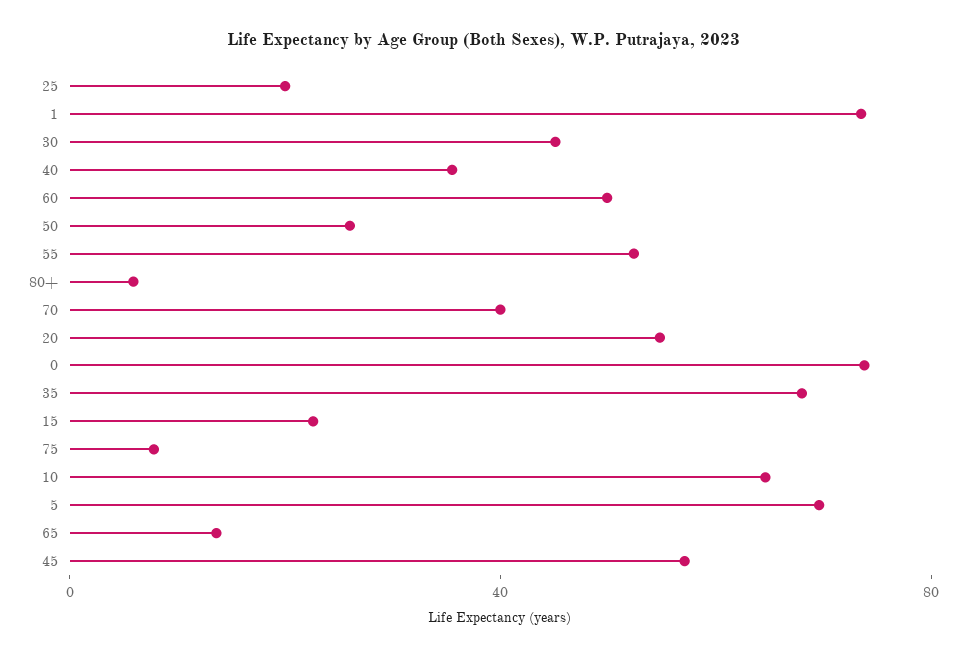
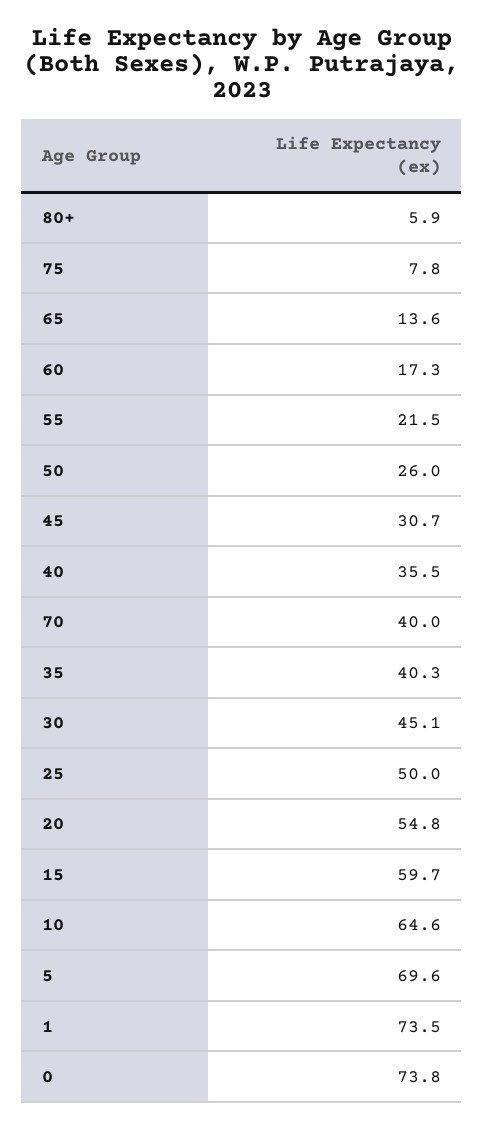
25: 20 -> 50
60: 50 -> 17.3
55: 50 -> 21.5
35: 70 -> 40.3
15: 20 -> 59.7
45: 60 -> 30.7

